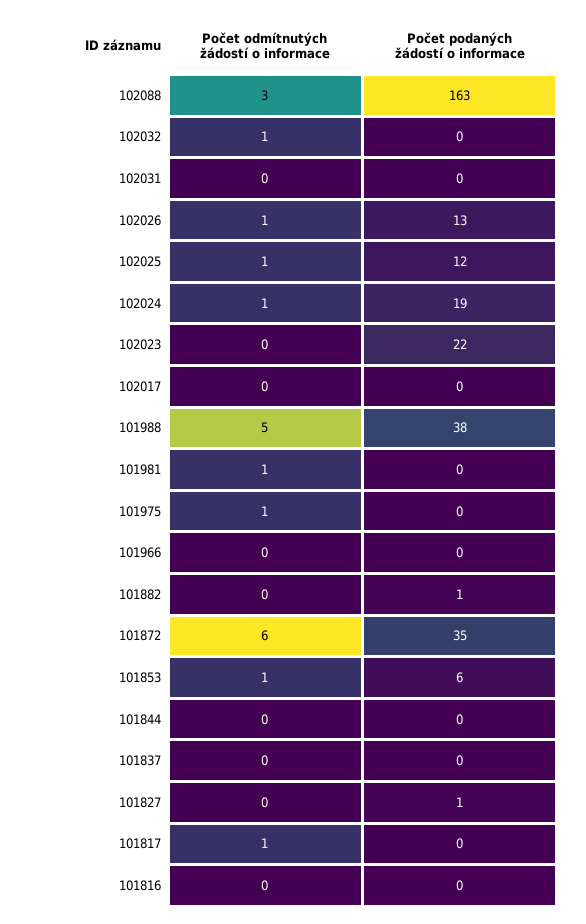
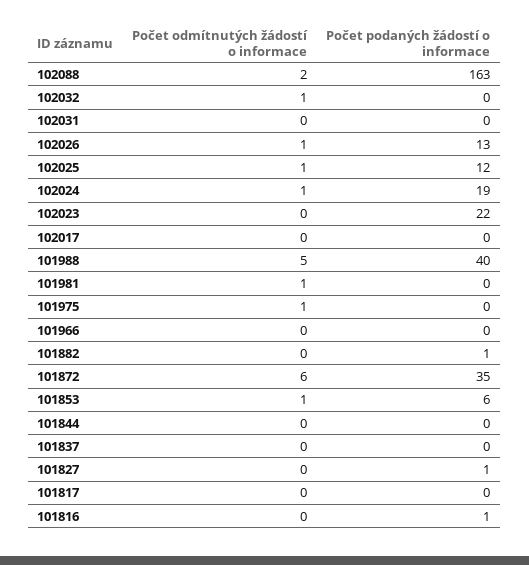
Počet odmítnutých žádostí o informace, 102088: 3 -> 2
Počet podaných žádostí o informace, 101988: 38 -> 40
Počet odmítnutých žádostí o informace, 101817: 1 -> 0
Počet podaných žádostí o informace, 101816: 0 -> 1

